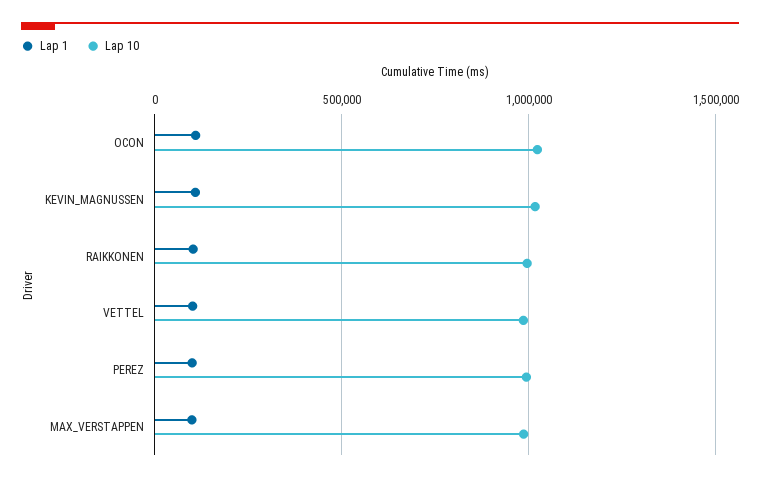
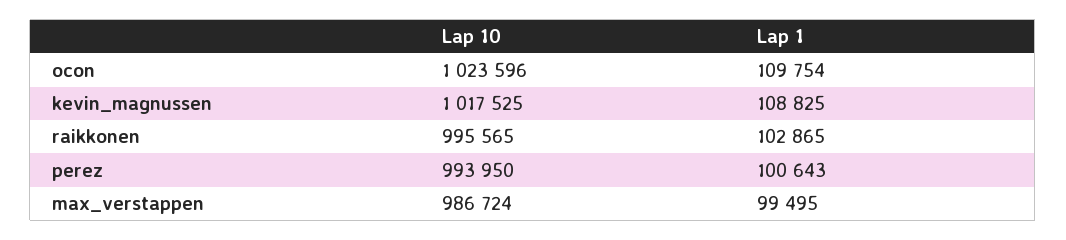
Lap 1, VETTEL: 100000 -> none
Lap 10, VETTEL: 1000000 -> none

